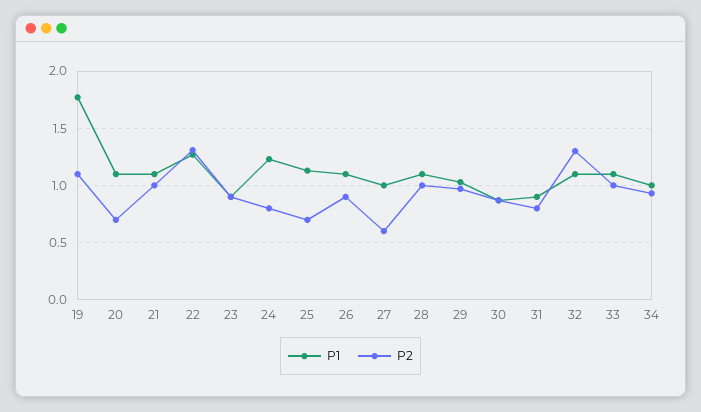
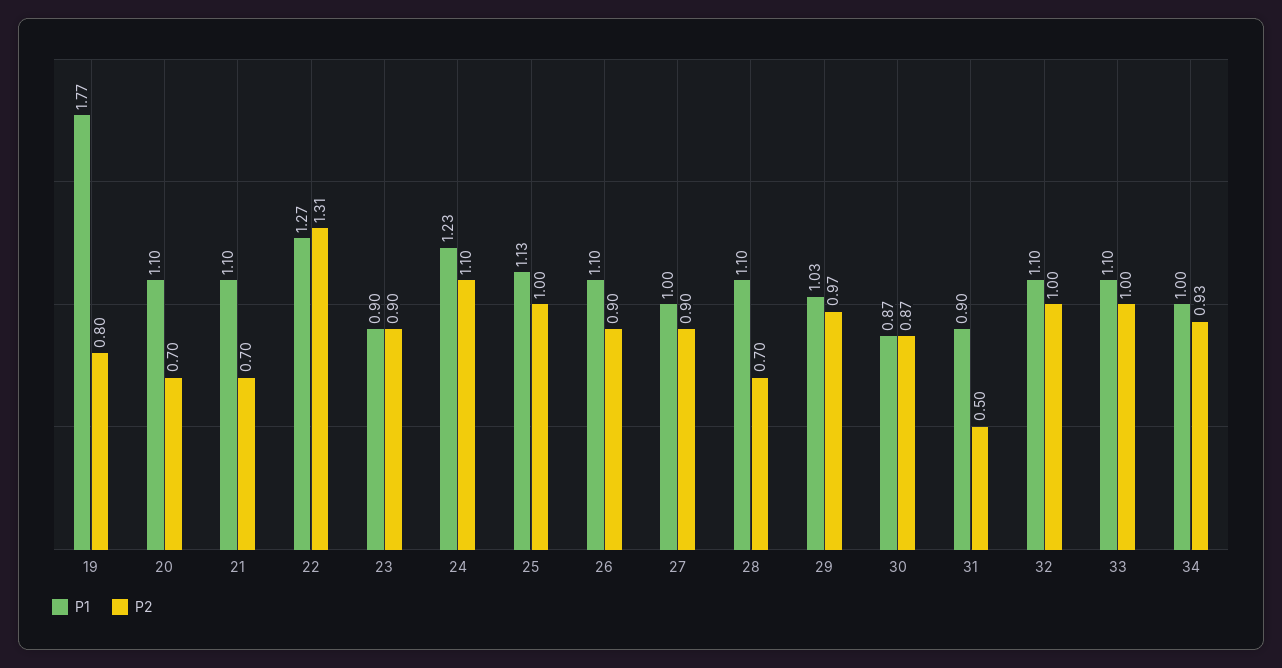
P2, 19: 1.1 -> 0.8
P2, 21: 1 -> 0.7
P2, 24: 0.8 -> 1.1
P2, 25: 0.7 -> 1
P2, 27: 0.6 -> 0.9
P2, 28: 1 -> 0.7
P2, 31: 0.8 -> 0.5
P2, 32: 1.3 -> 1

